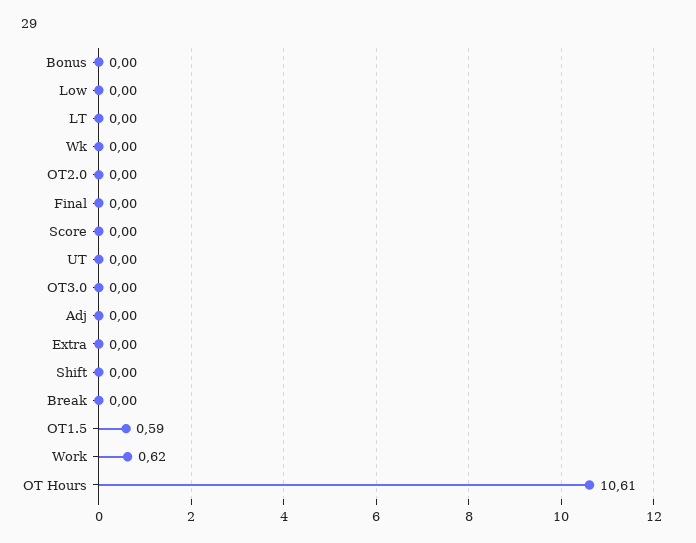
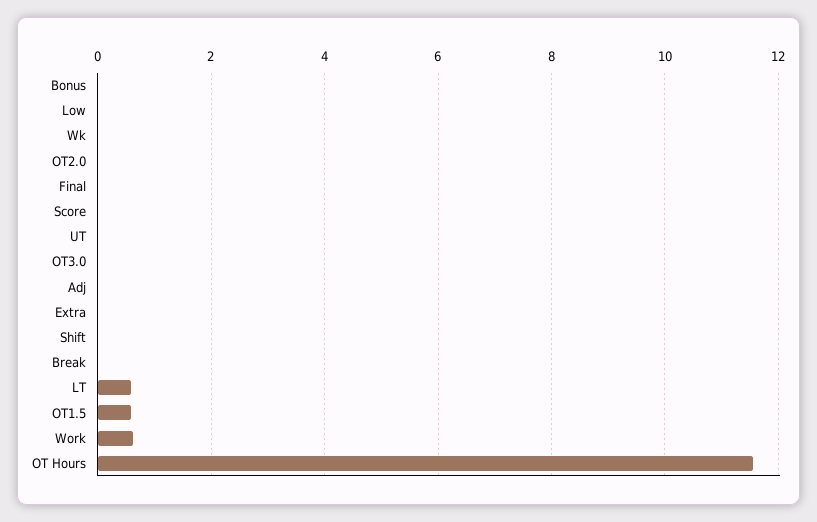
LT: 0 -> 0.6
OT Hours: 10.61 -> 11.6

